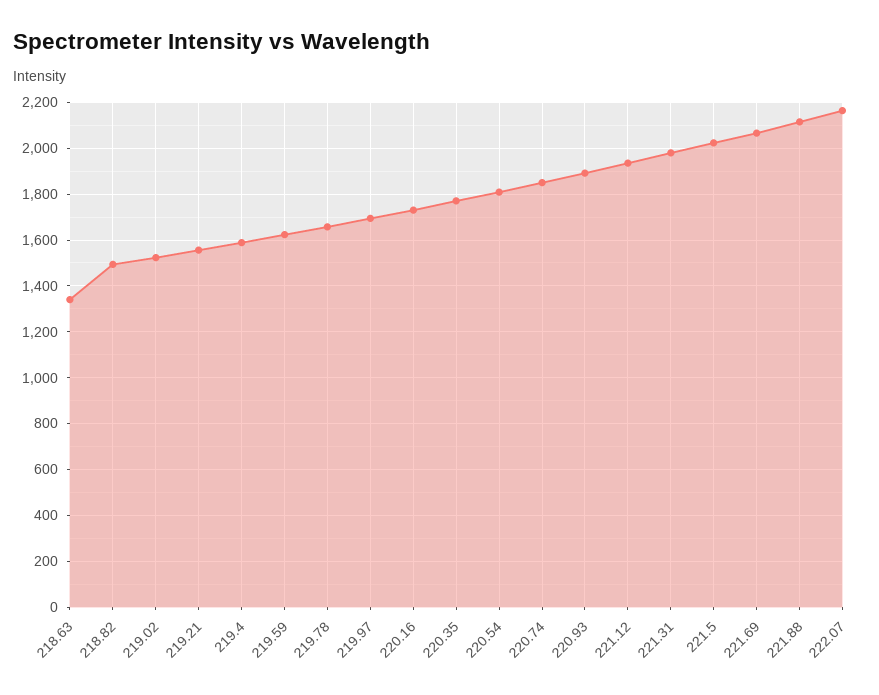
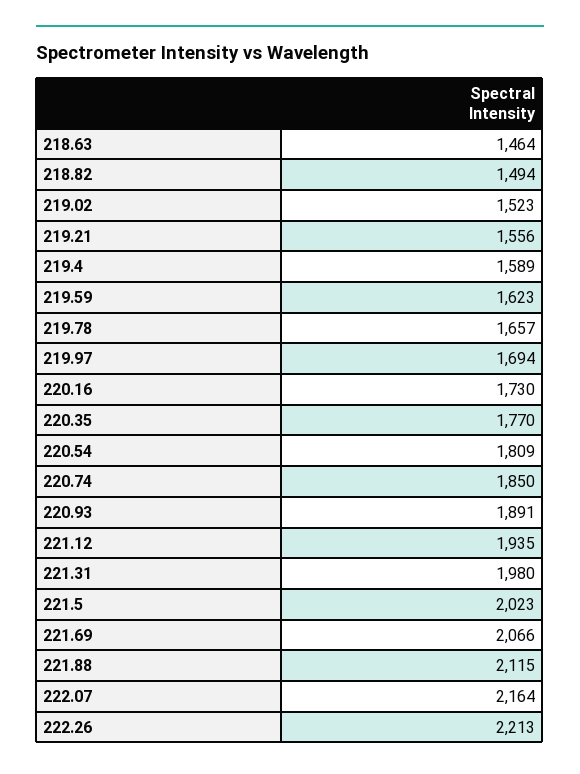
218.63: 1350 -> 1464
222.26: none -> 2213

